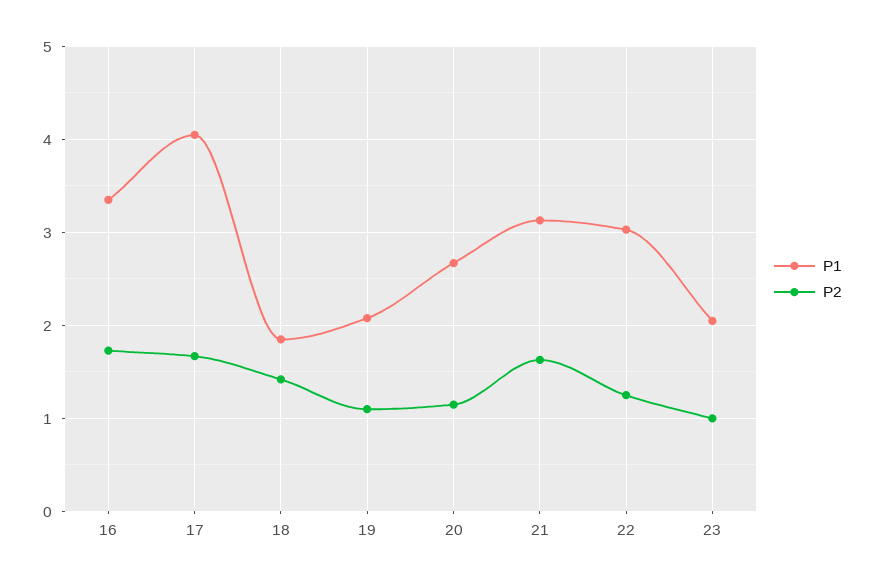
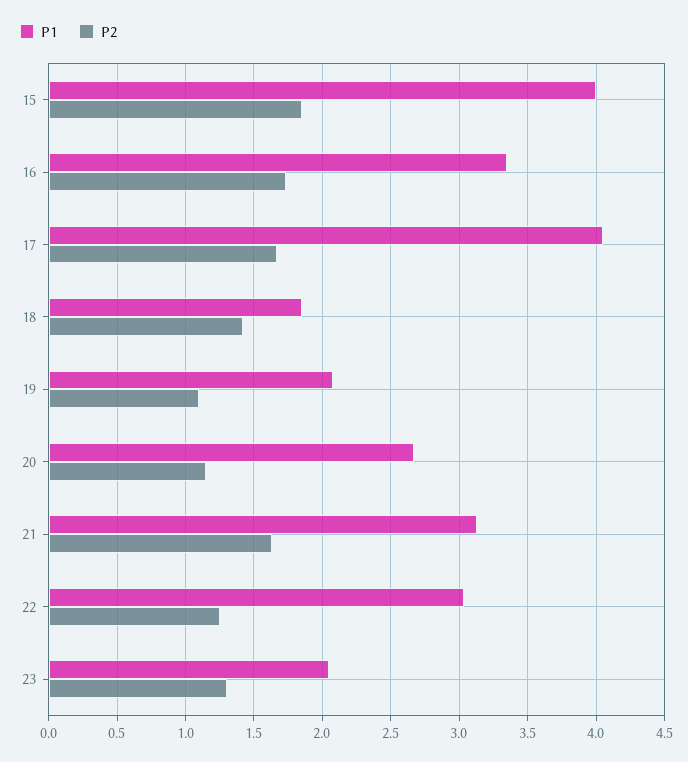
P2, 23: 1 -> 1.3
P1, 15: none -> 4
P2, 15: none -> 1.85

